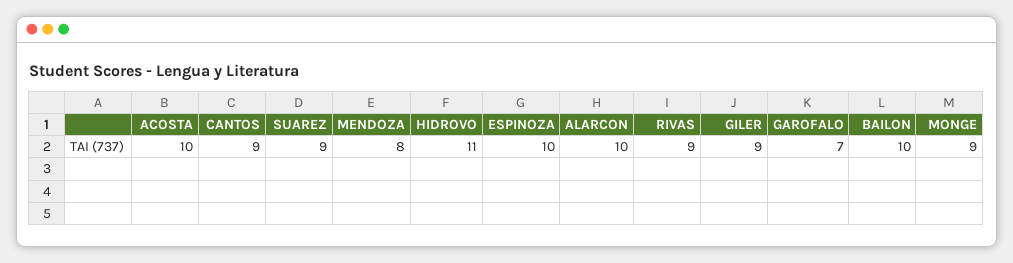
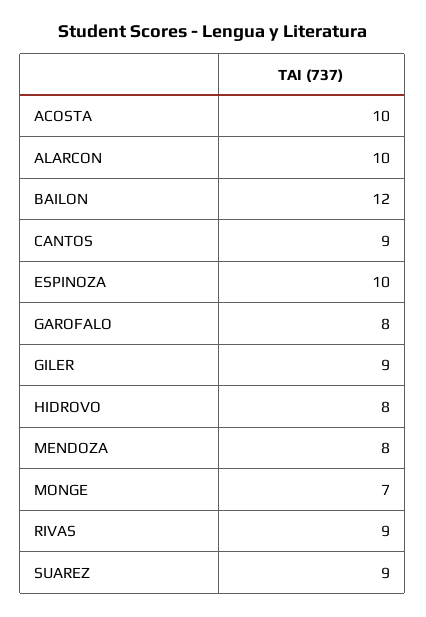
HIDROVO: 11 -> 8
GAROFALO: 7 -> 8
BAILON: 10 -> 12
MONGE: 9 -> 7

